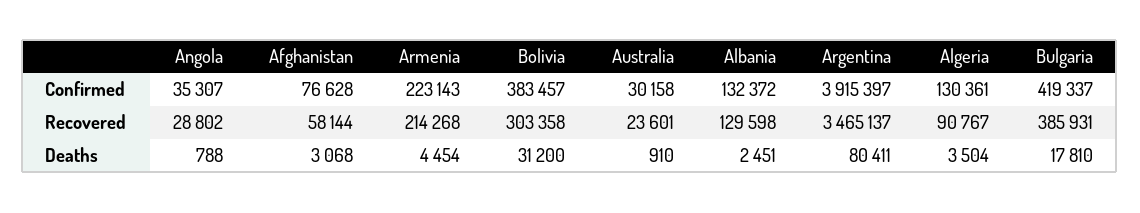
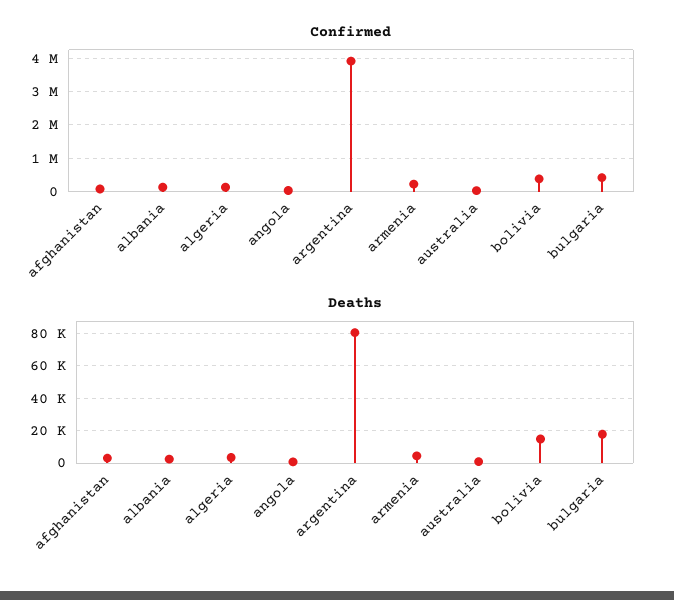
Recovered, Angola: 28802 -> none
Recovered, Afghanistan: 58144 -> none
Recovered, Armenia: 214268 -> none
Recovered, Bolivia: 303358 -> none
Recovered, Australia: 23601 -> none
Recovered, Albania: 129598 -> none
Recovered, Argentina: 3465137 -> none
Recovered, Algeria: 90767 -> none
Recovered, Bulgaria: 385931 -> none
Deaths, Bolivia: 31200 -> 15000

